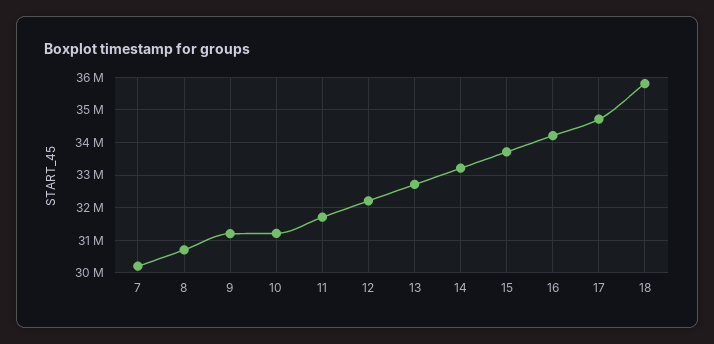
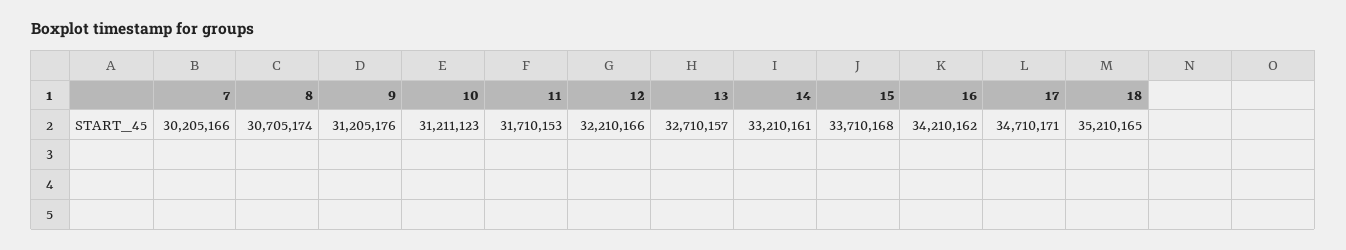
18: 35800000 -> 35210165

